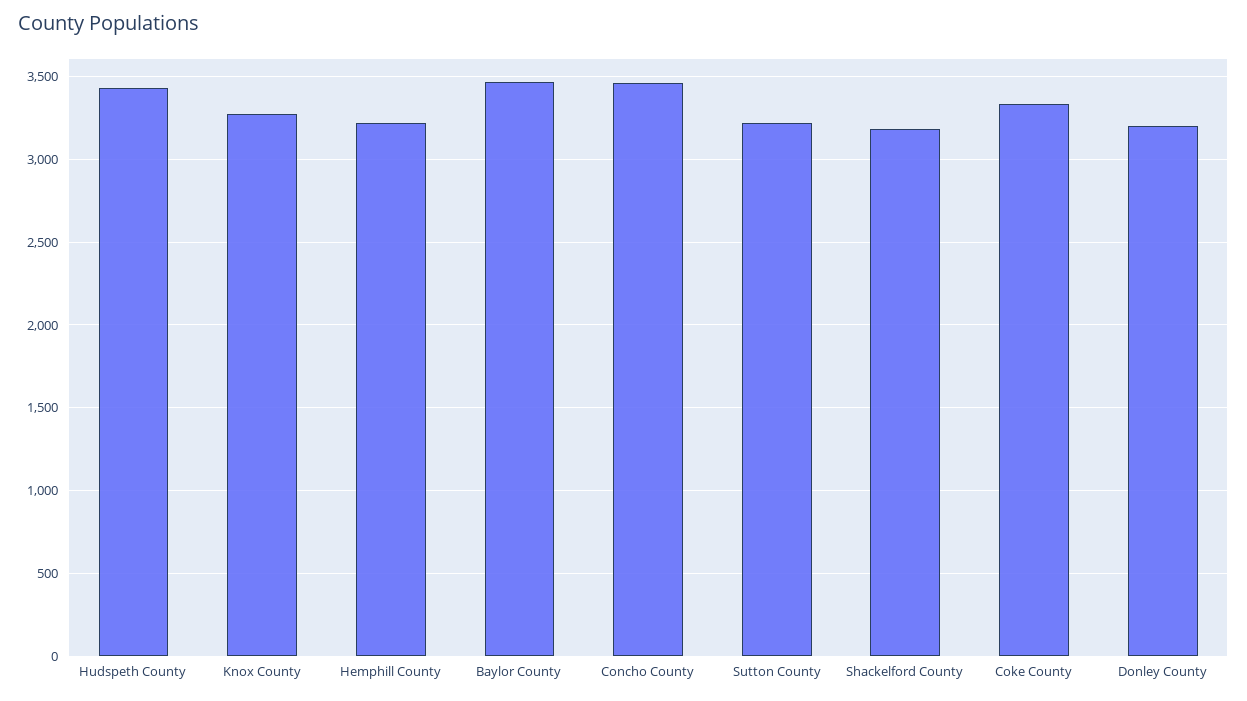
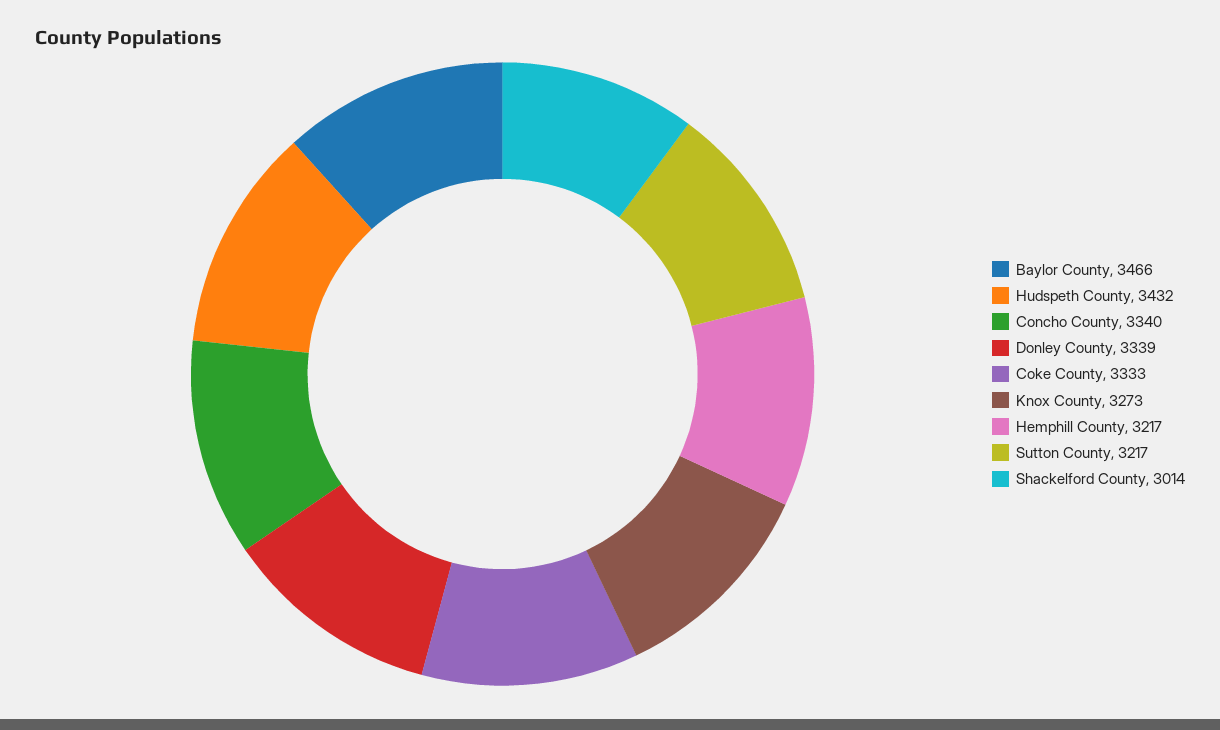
Concho County: 3450 -> 3340
Shackelford County: 3200 -> 3014
Donley County: 3200 -> 3339

